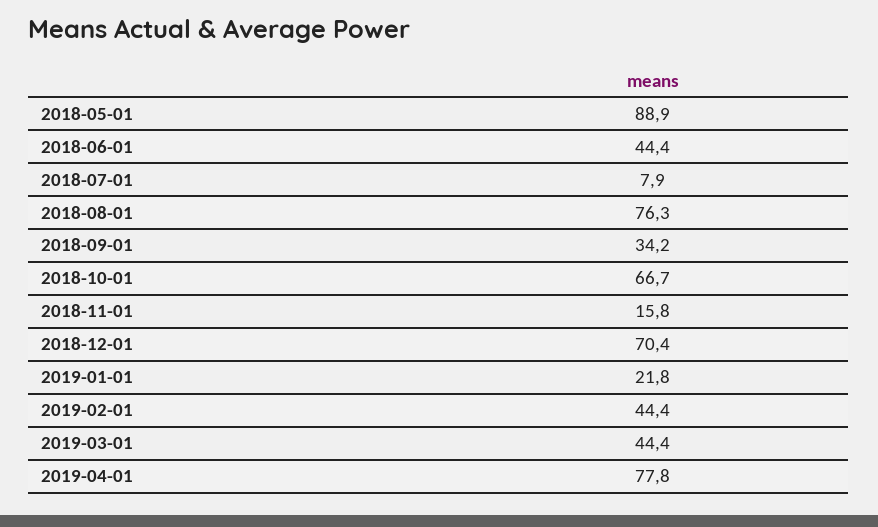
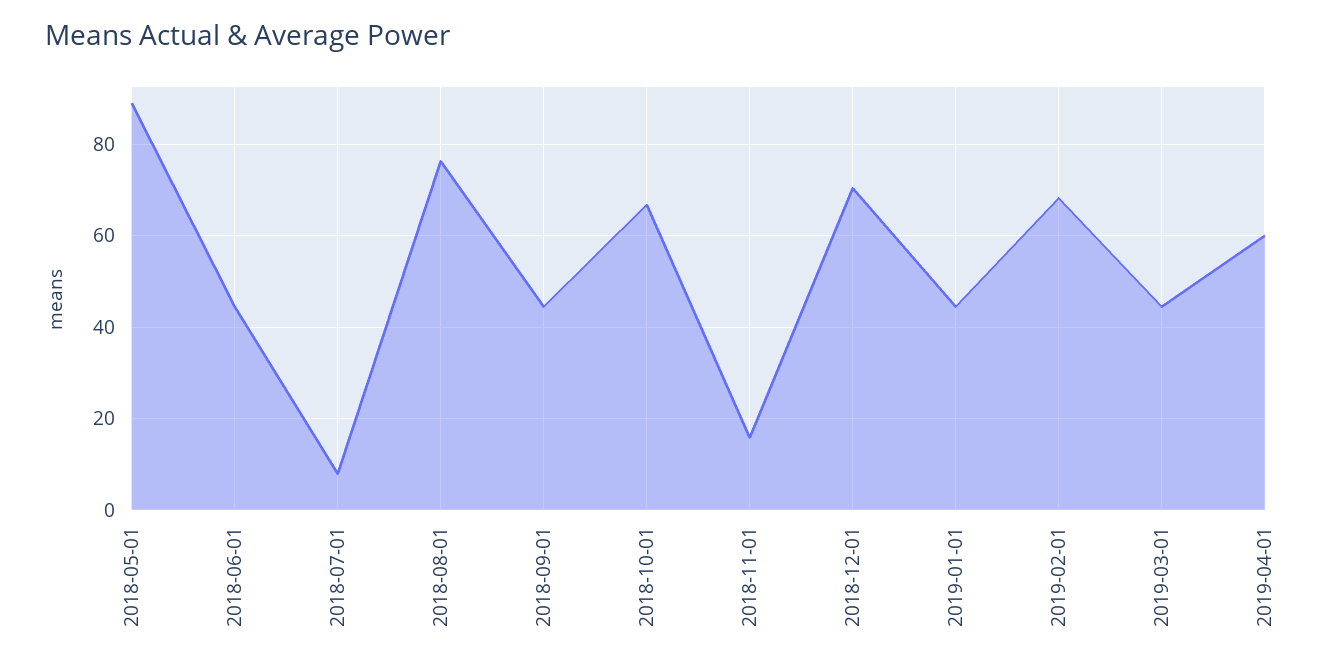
2018-09-01: 34.2 -> 44
2019-01-01: 21.8 -> 44
2019-02-01: 44.4 -> 68
2019-04-01: 77.8 -> 60

